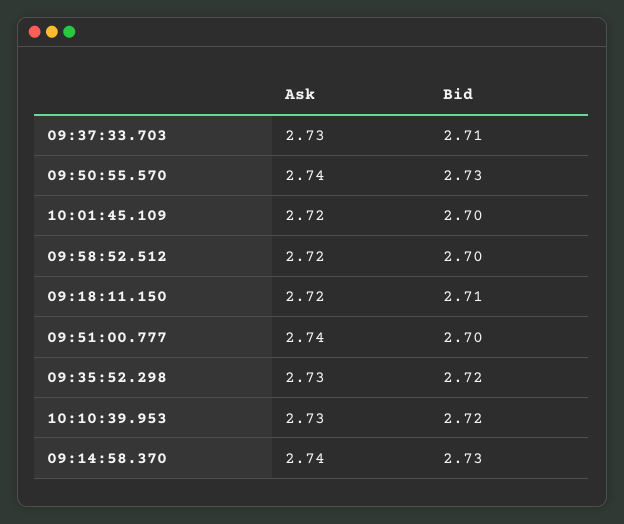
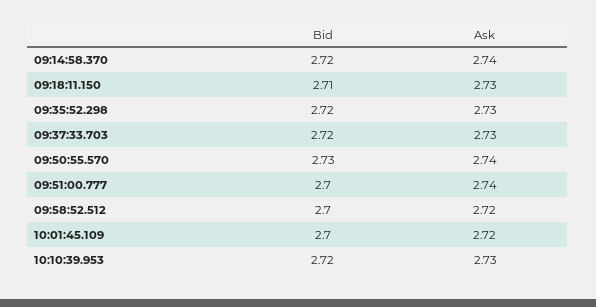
Bid, 09:37:33.703: 2.71 -> 2.72
Ask, 09:18:11.150: 2.72 -> 2.73
Bid, 09:14:58.370: 2.73 -> 2.72

